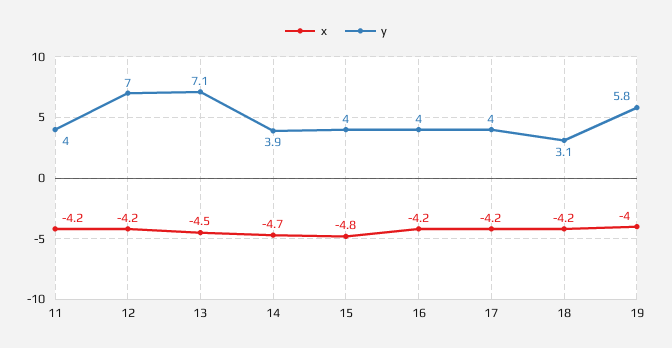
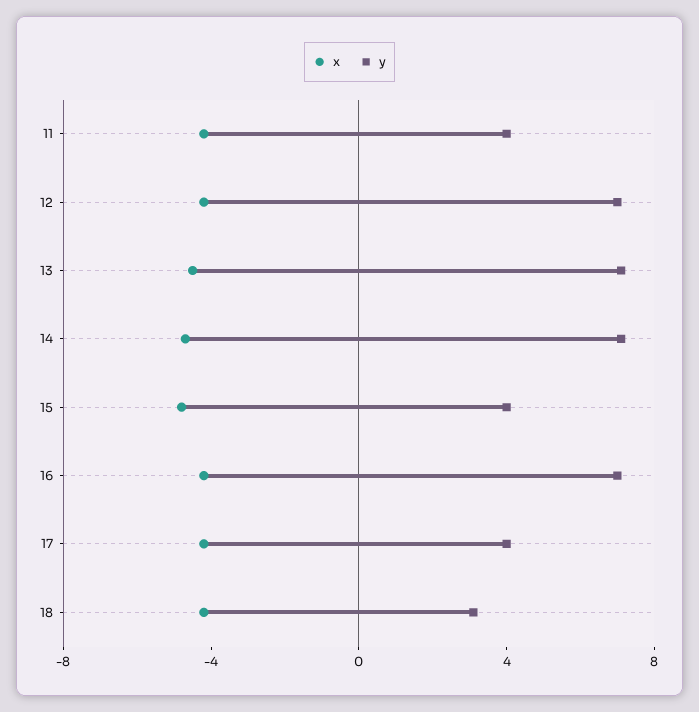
y, 14: 3.9 -> 7
y, 16: 4 -> 7
x, 19: -4 -> none
y, 19: 5.8 -> none

